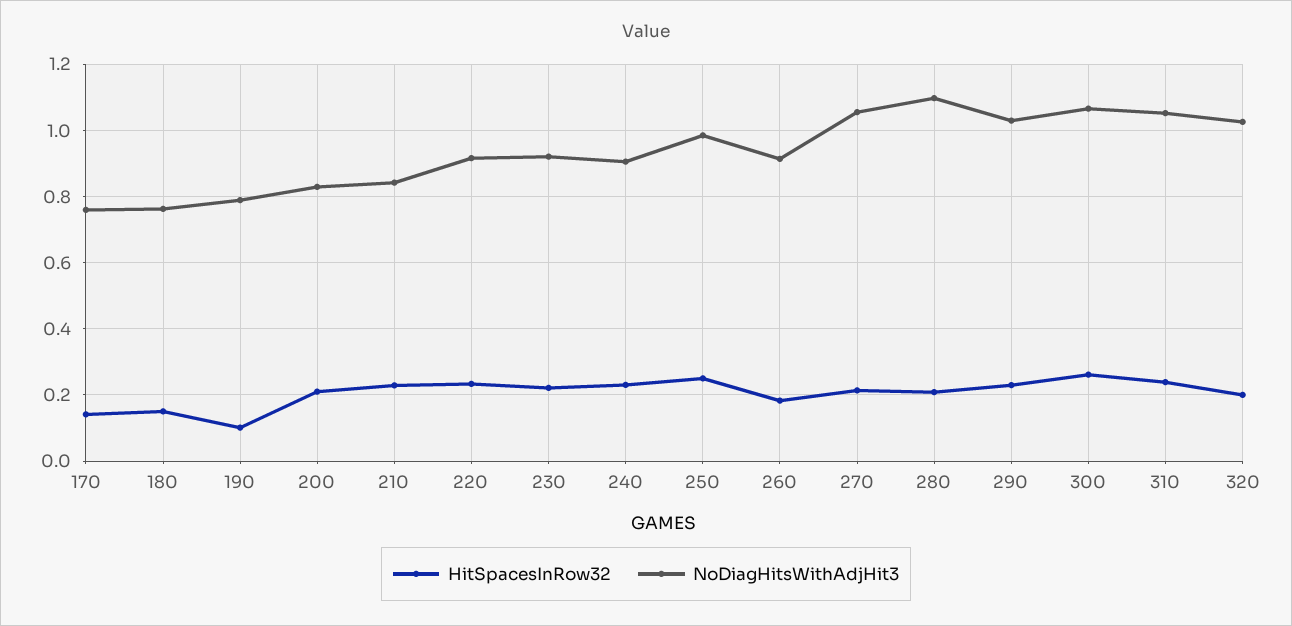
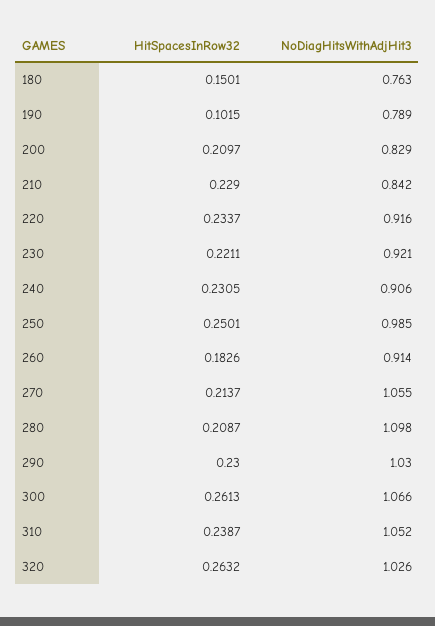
HitSpacesInRow32, 170: 0.14 -> none
NoDiagHitsWithAdjHit3, 170: 0.76 -> none
HitSpacesInRow32, 320: 0.2 -> 0.2632

